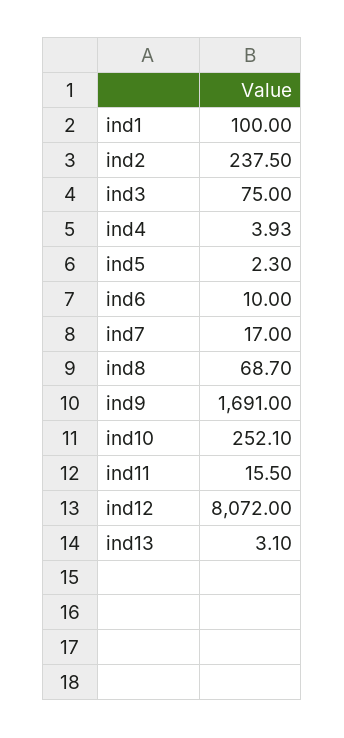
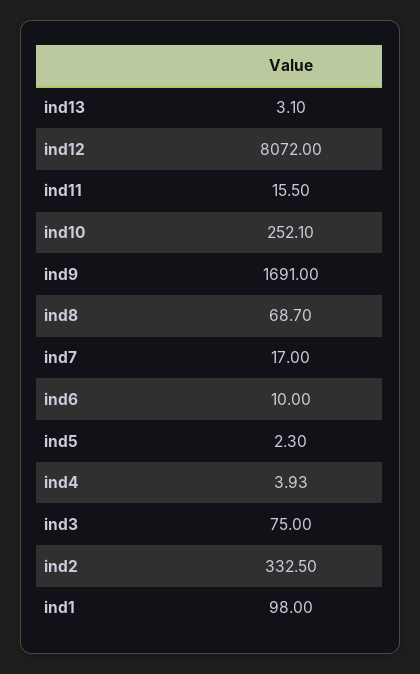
ind1: 100 -> 98
ind2: 237.5 -> 332.5

